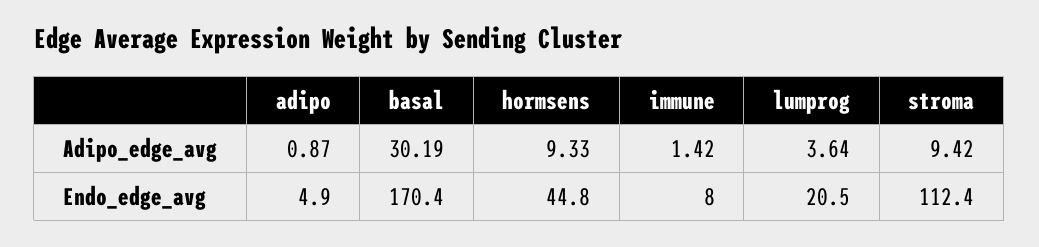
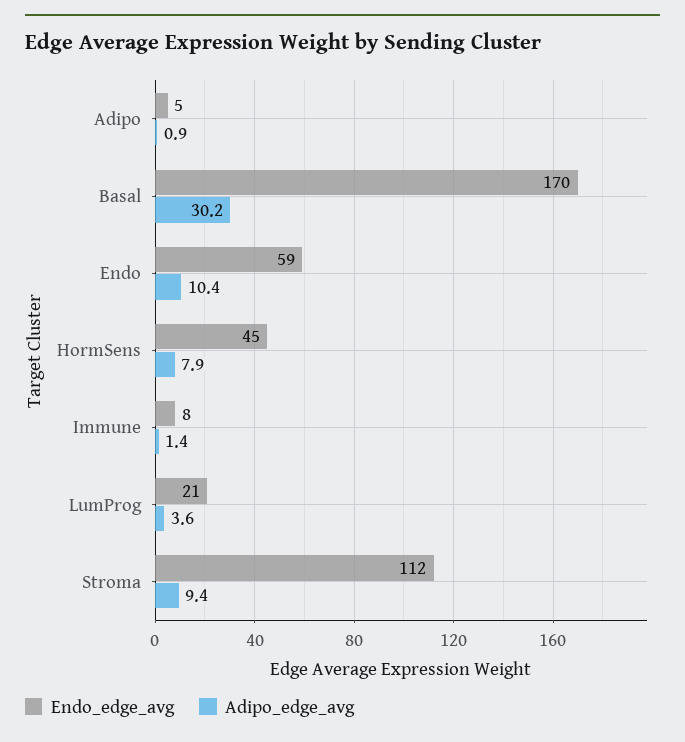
Adipo_edge_avg, hormsens: 9.33 -> 7.9
Endo_edge_avg, Endo: none -> 59
Adipo_edge_avg, Endo: none -> 10.4

